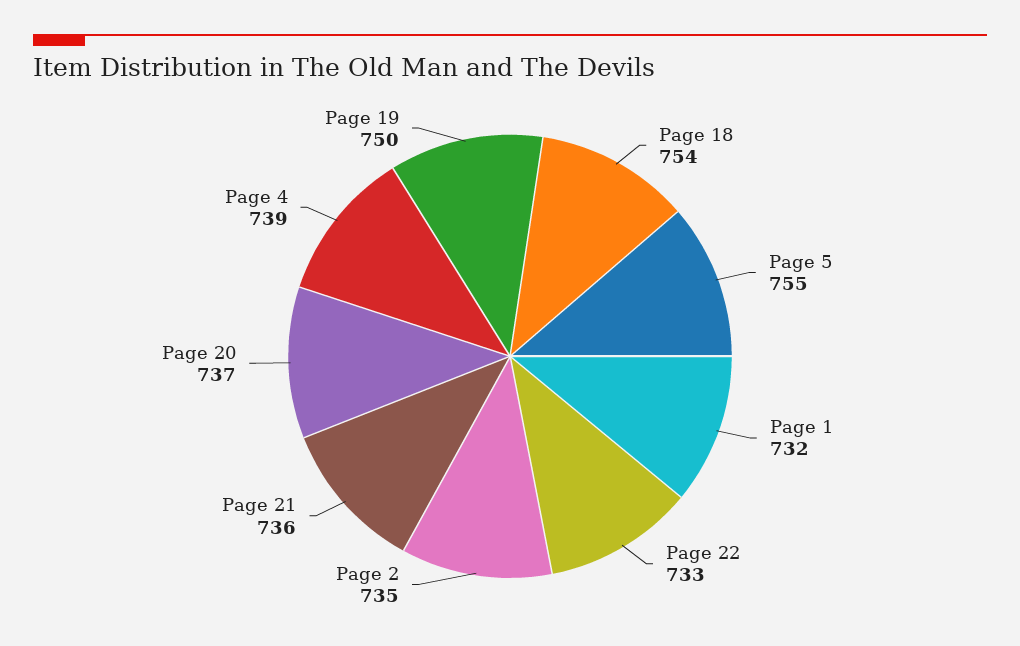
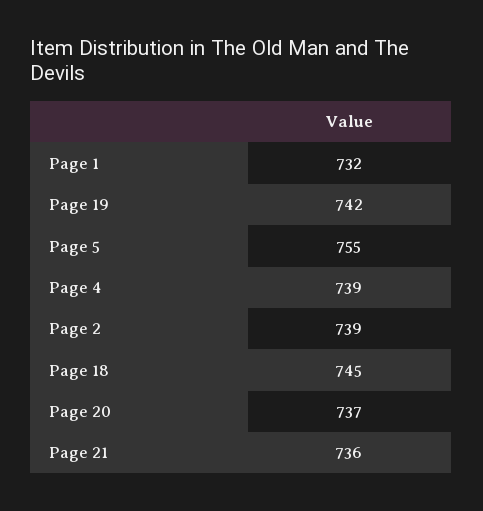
Page 18: 754 -> 745
Page 22: 733 -> none
Page 2: 735 -> 739
Page 19: 750 -> 742

